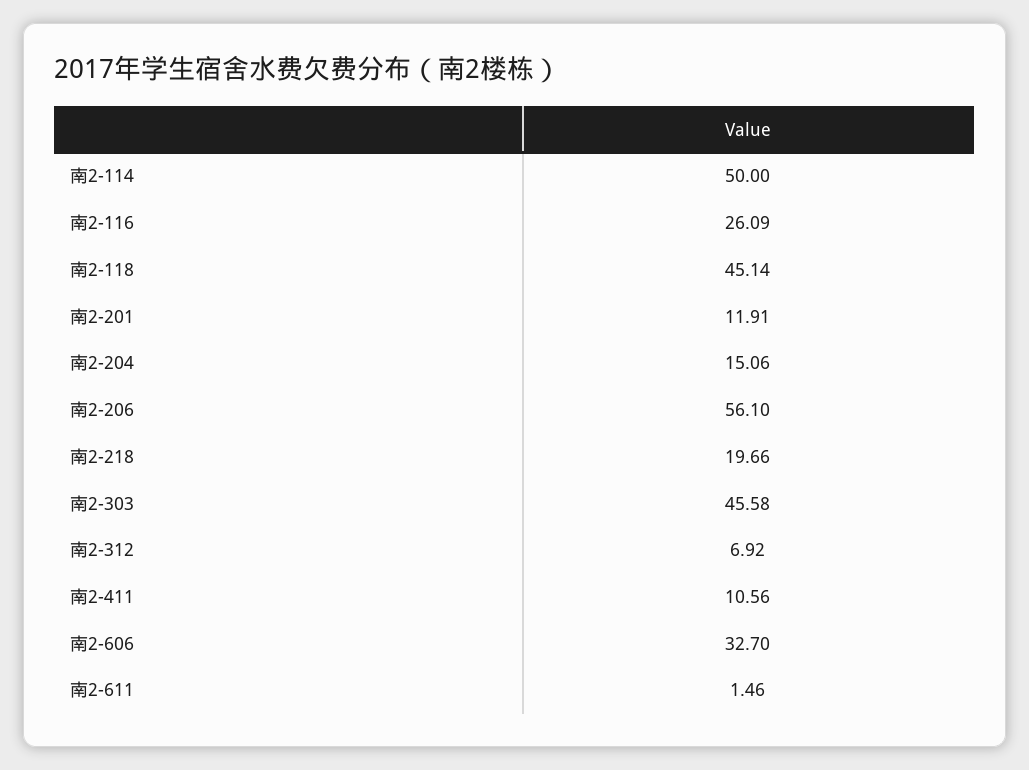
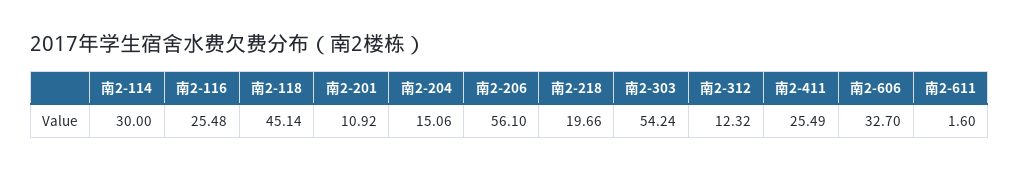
南2-114: 50 -> 30
南2-116: 26.09 -> 25.48
南2-201: 11.91 -> 10.92
南2-303: 45.58 -> 54.24
南2-312: 6.92 -> 12.32
南2-411: 10.56 -> 25.49
南2-611: 1.46 -> 1.6

